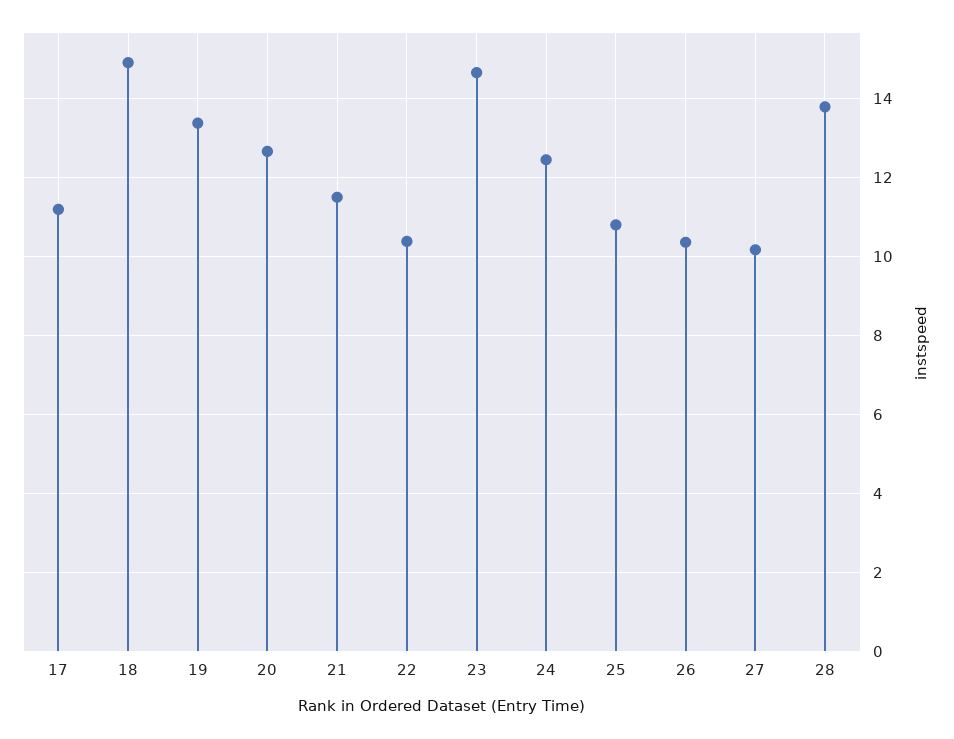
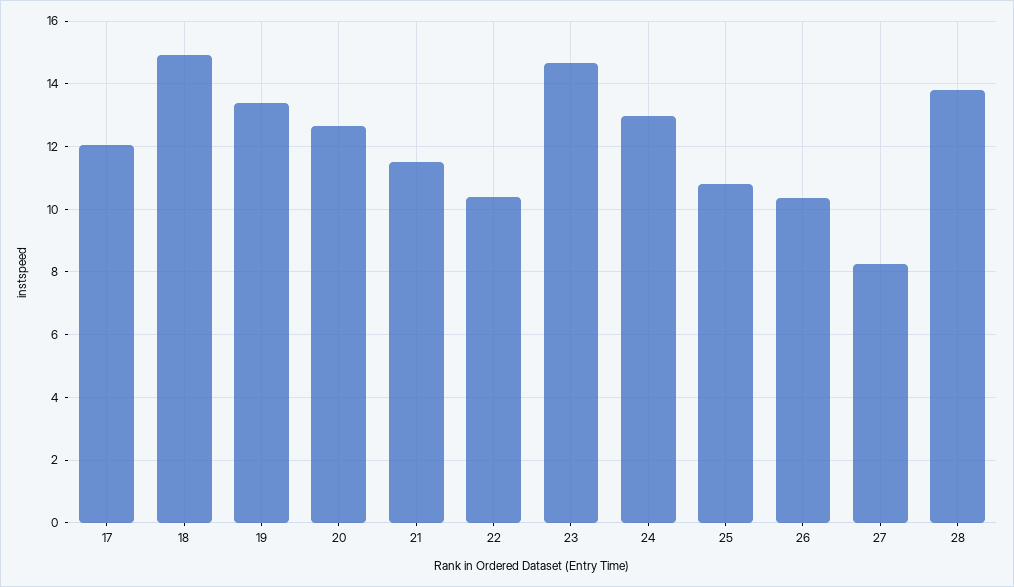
17: 11.2 -> 12
24: 12.4 -> 13
27: 10.2 -> 8.2

